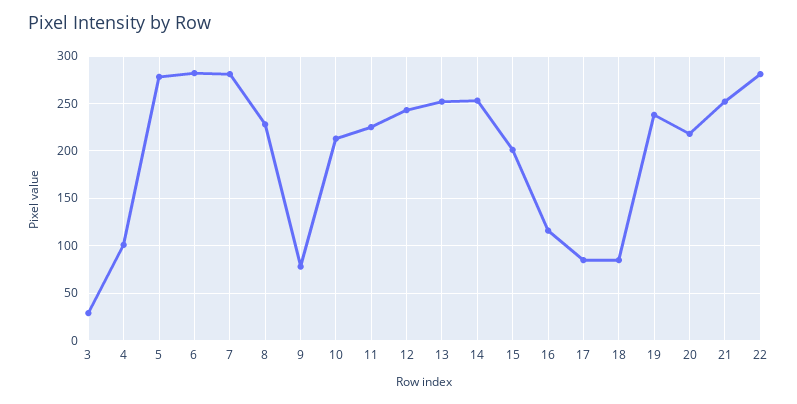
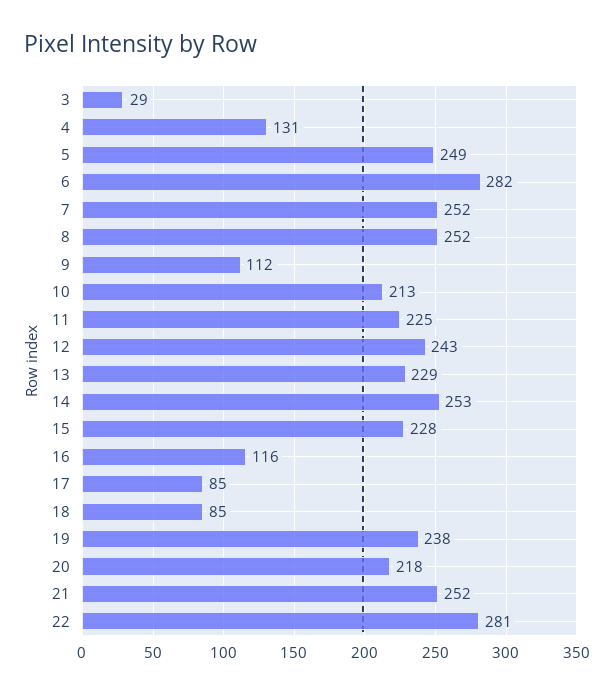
4: 100 -> 131
5: 280 -> 249
7: 280 -> 252
8: 230 -> 252
9: 80 -> 112
13: 250 -> 229
15: 200 -> 228

